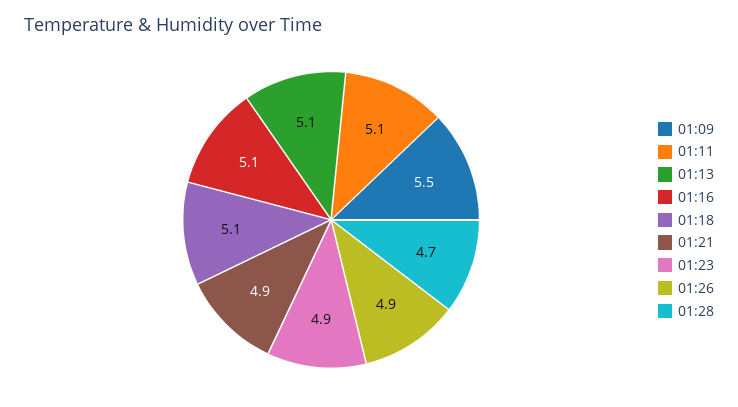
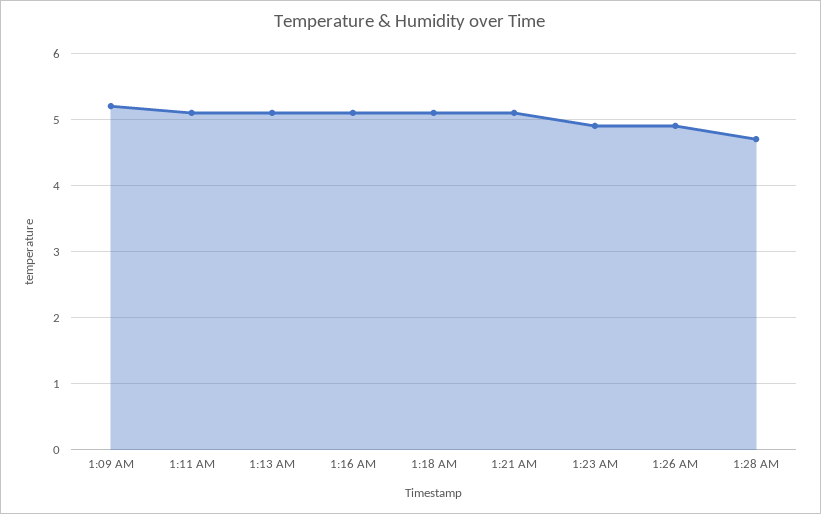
01:09: 5.5 -> 5.2
01:21: 4.9 -> 5.1

